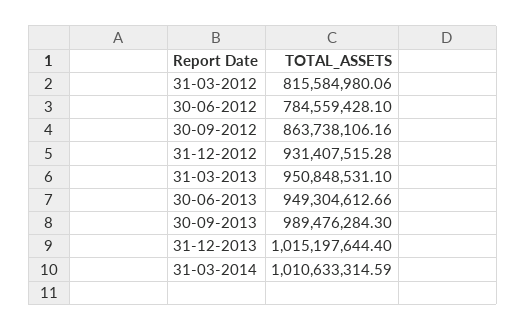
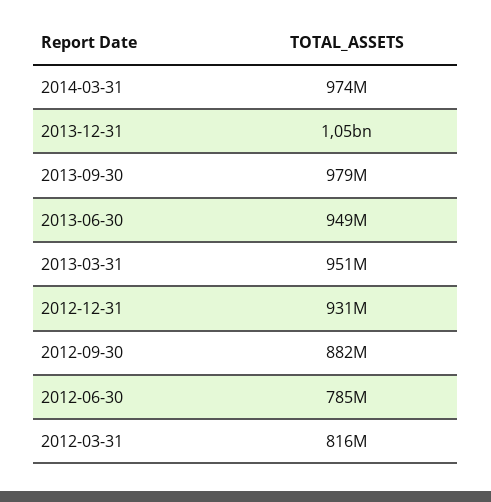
30-09-2012: 863738106.16 -> 882000000
30-09-2013: 989476284.3 -> 979000000
31-12-2013: 1015197644.4 -> 1050000000
31-03-2014: 1010633314.59 -> 974000000

